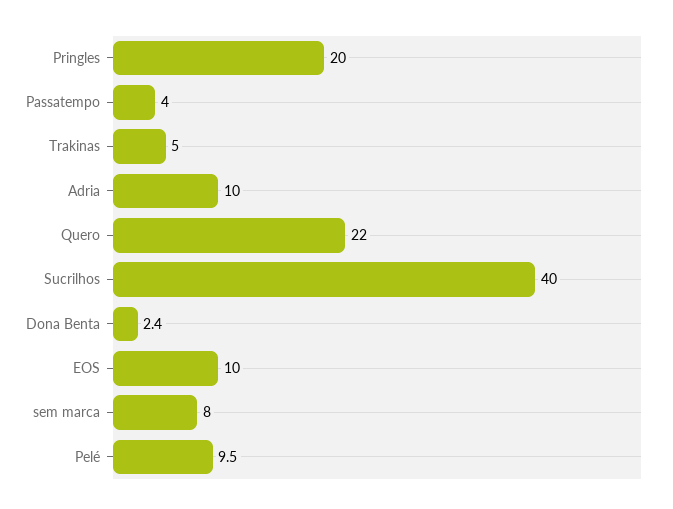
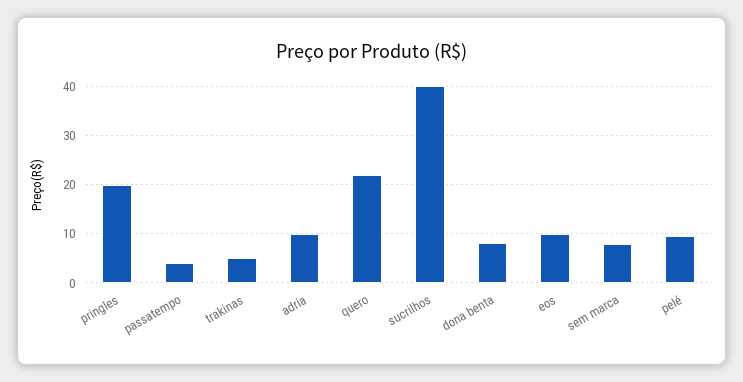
Dona Benta: 2.4 -> 8

